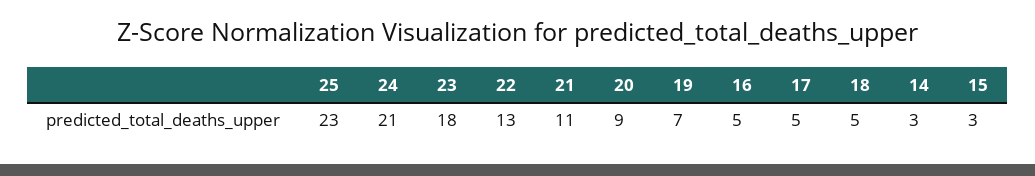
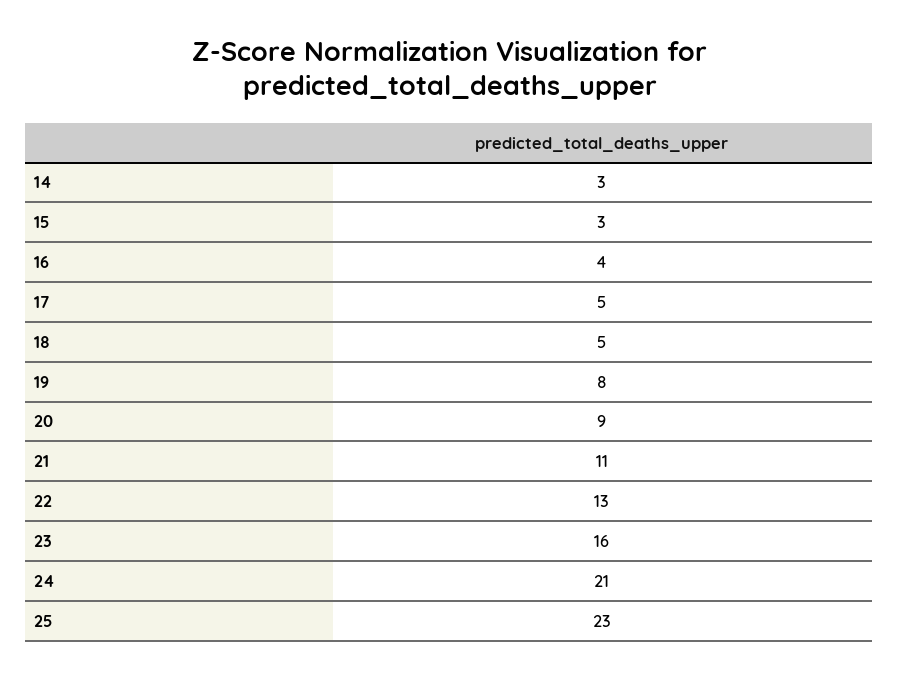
23: 18 -> 16
19: 7 -> 8
16: 5 -> 4

